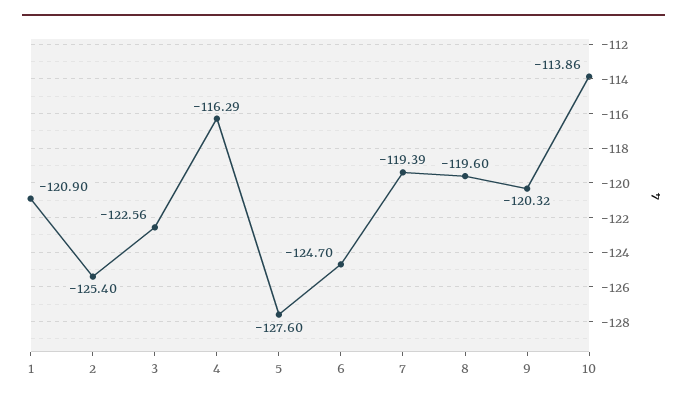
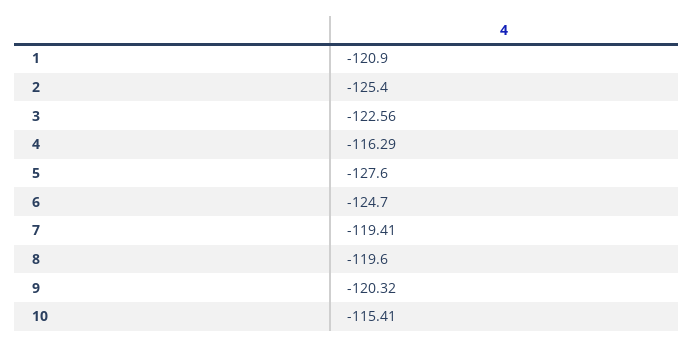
7: -119.39 -> -119.41
10: -113.86 -> -115.41

